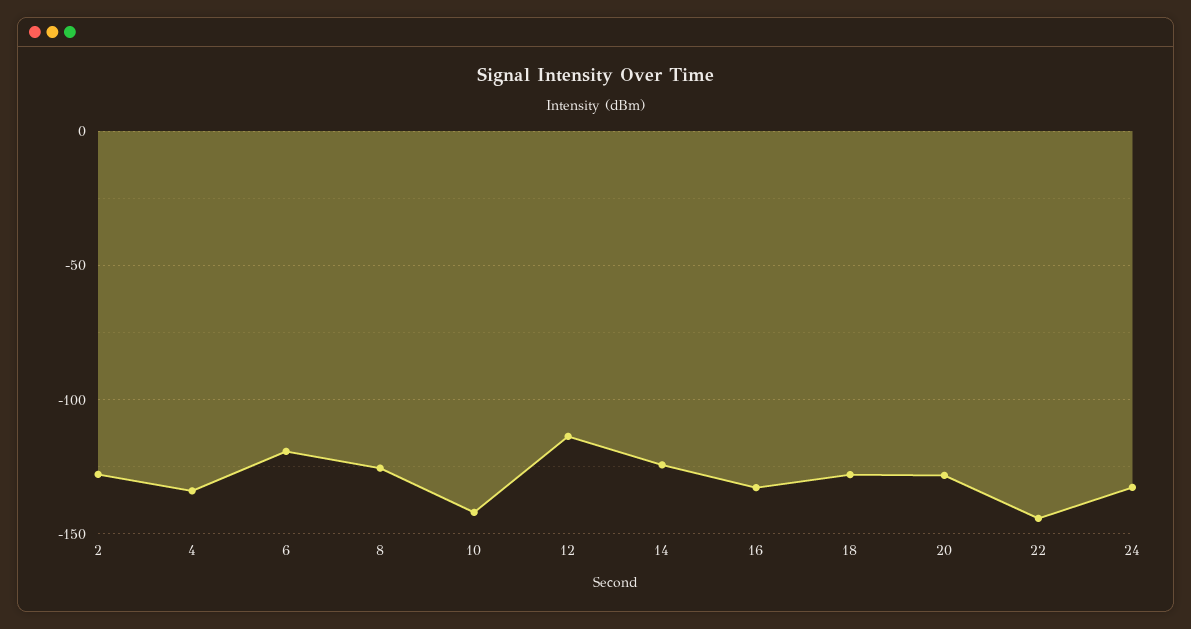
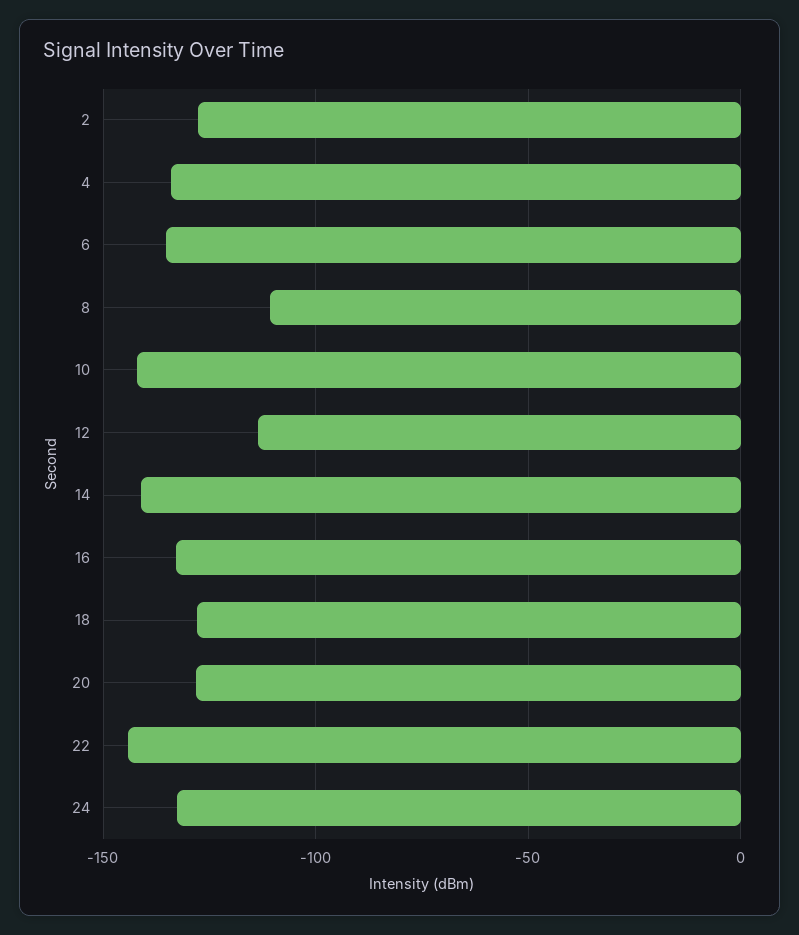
6: -120 -> -135
8: -125 -> -110
14: -125 -> -140

